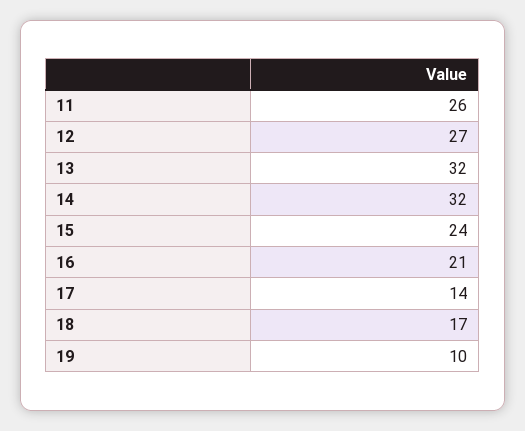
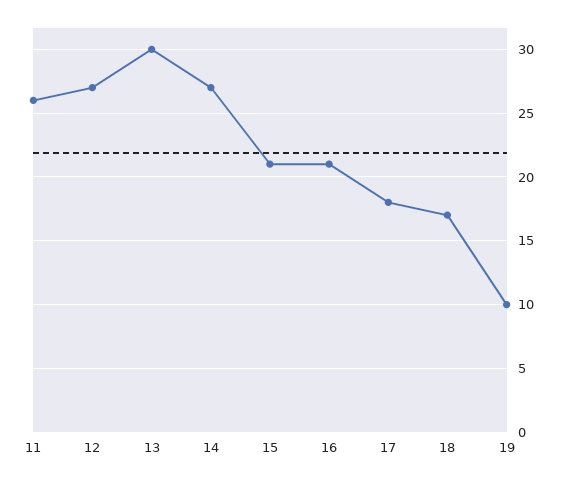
13: 32 -> 30
14: 32 -> 27
15: 24 -> 21
17: 14 -> 18

